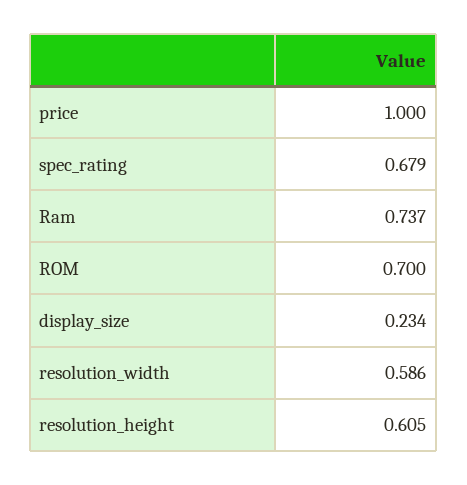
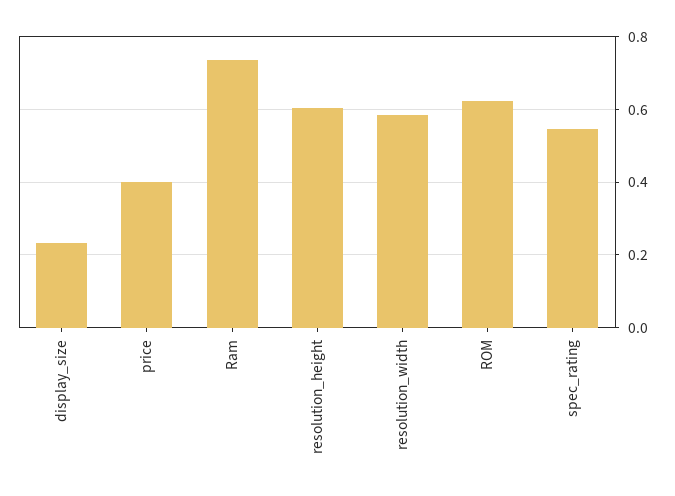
price: 1 -> 0.4
spec_rating: 0.679 -> 0.54
ROM: 0.7 -> 0.62

